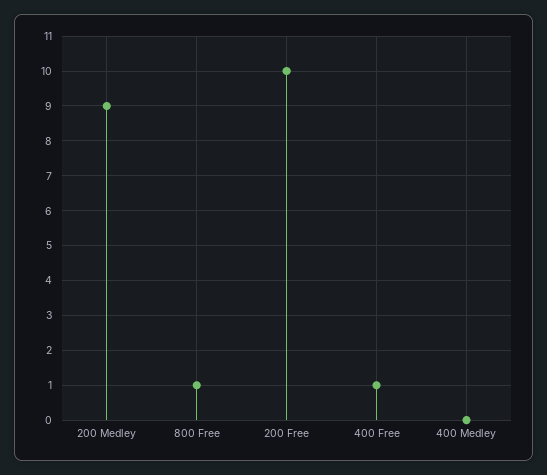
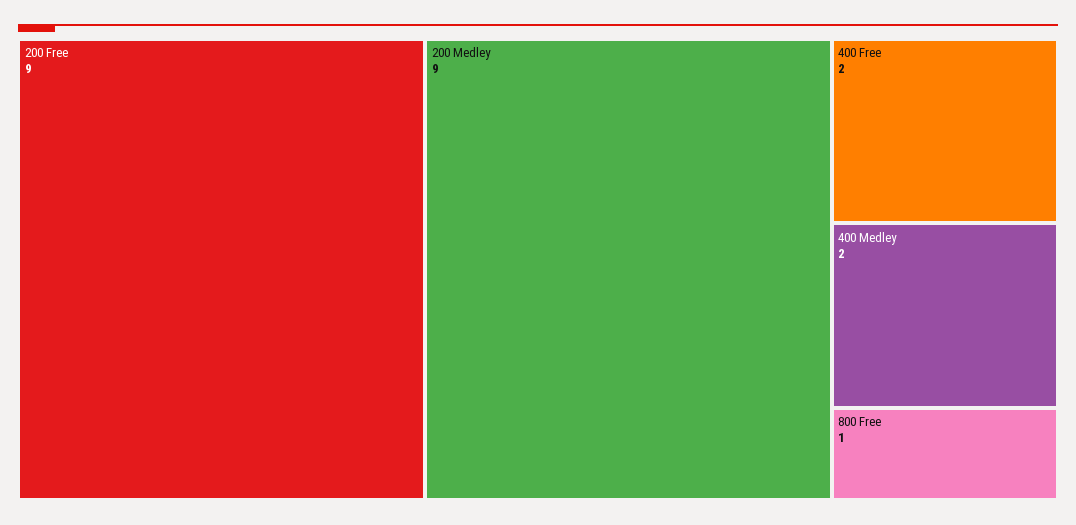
200 Free: 10 -> 9
400 Free: 1 -> 2
400 Medley: 0 -> 2

